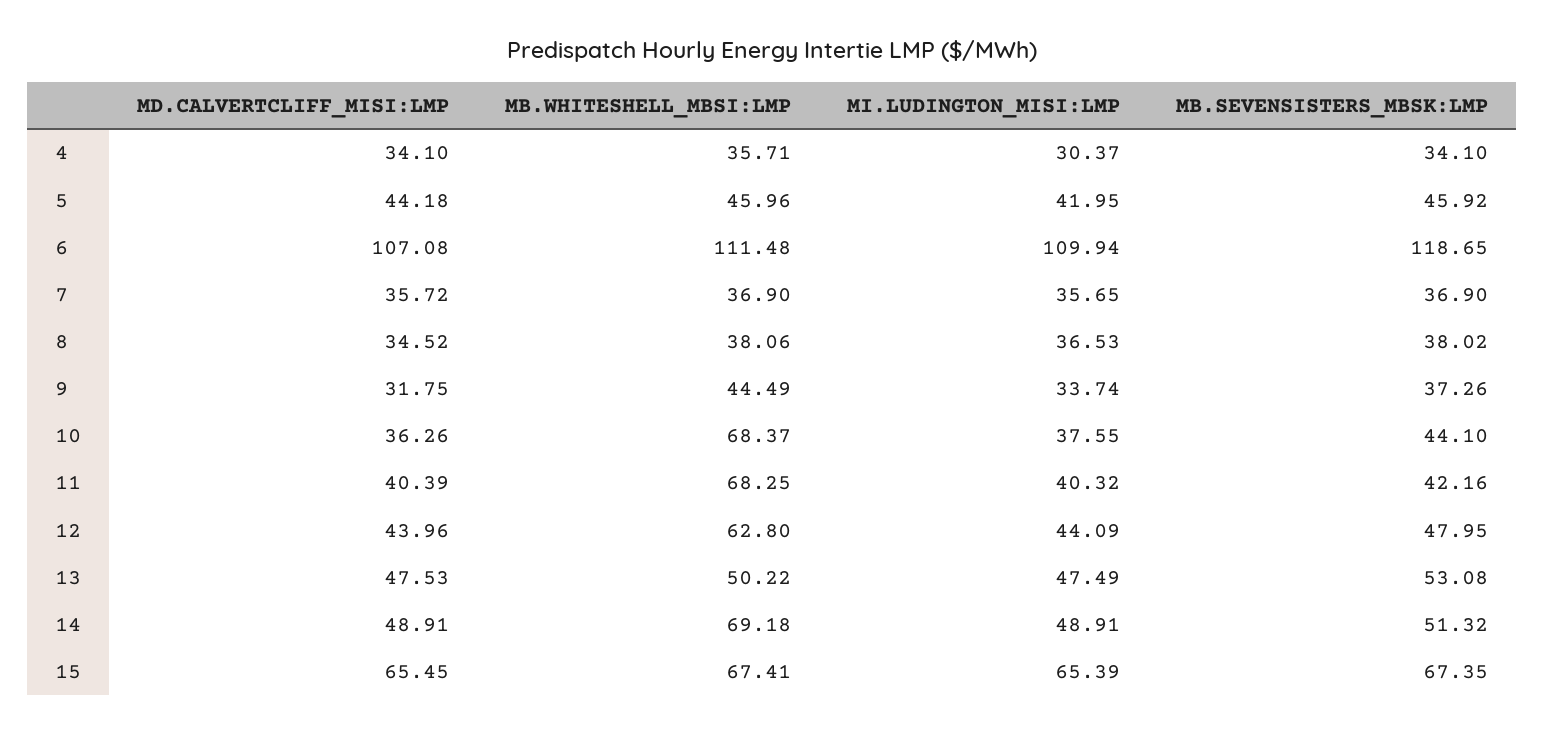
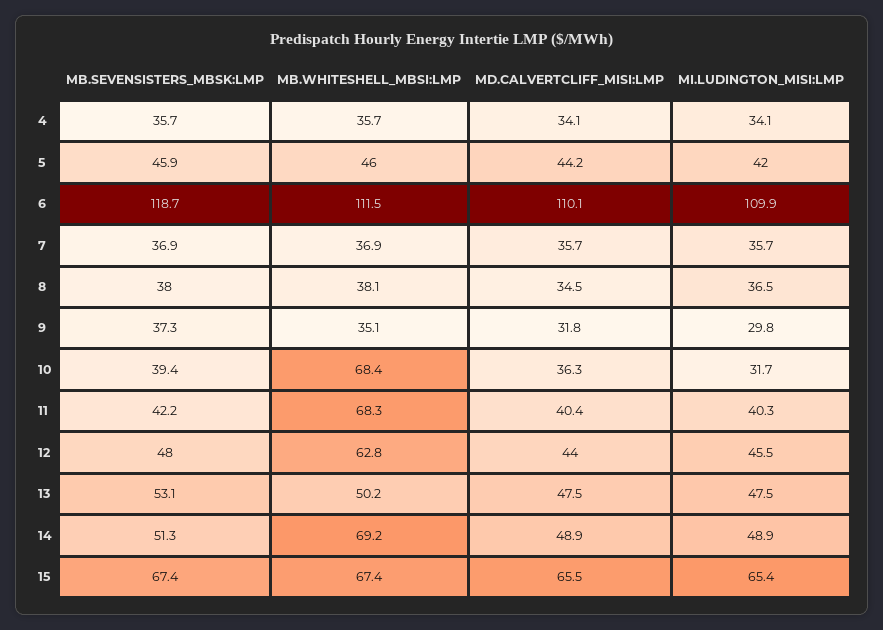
MI.LUDINGTON_MISI:LMP, 4: 30.37 -> 34.1
MB.SEVENSISTERS_MBSK:LMP, 4: 34.1 -> 35.7
MD.CALVERTCLIFF_MISI:LMP, 6: 107.08 -> 110.1
MB.WHITESHELL_MBSI:LMP, 9: 44.49 -> 35.1
MI.LUDINGTON_MISI:LMP, 9: 33.74 -> 29.8
MI.LUDINGTON_MISI:LMP, 10: 37.55 -> 31.7
MB.SEVENSISTERS_MBSK:LMP, 10: 44.1 -> 39.4
MI.LUDINGTON_MISI:LMP, 12: 44.09 -> 45.5

